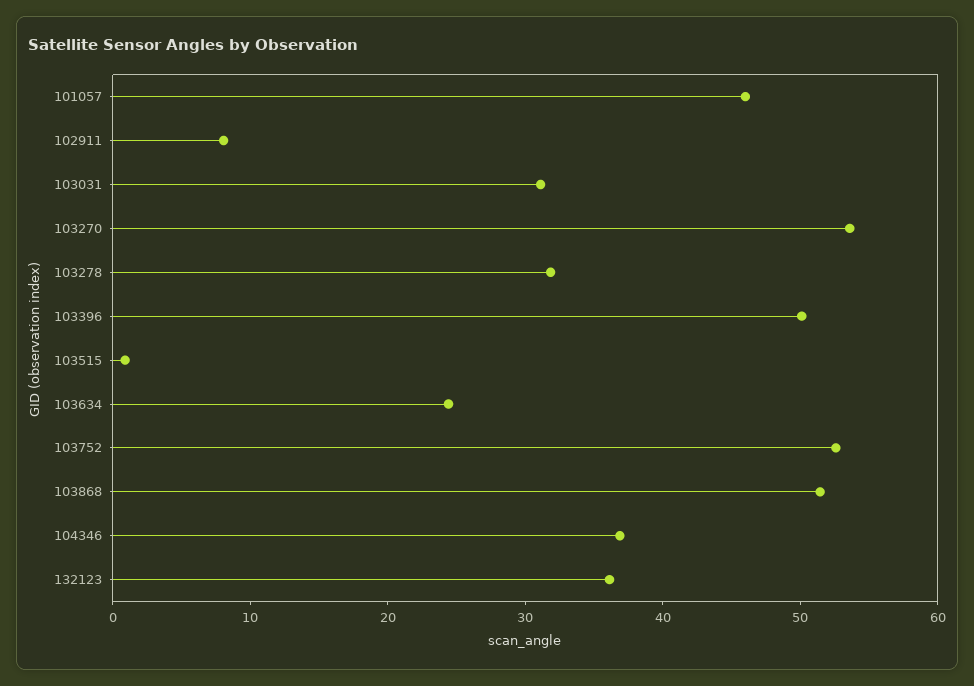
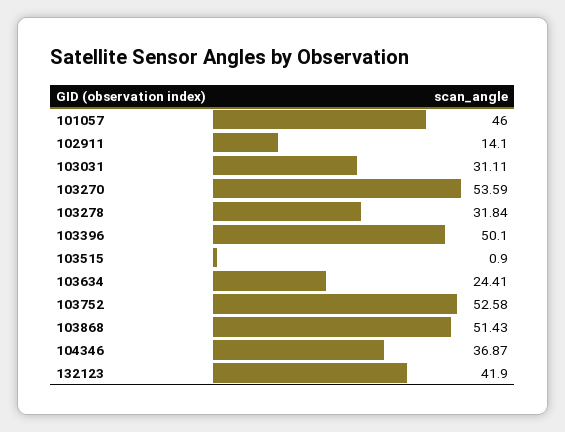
102911: 8 -> 14.1
132123: 36 -> 41.9

